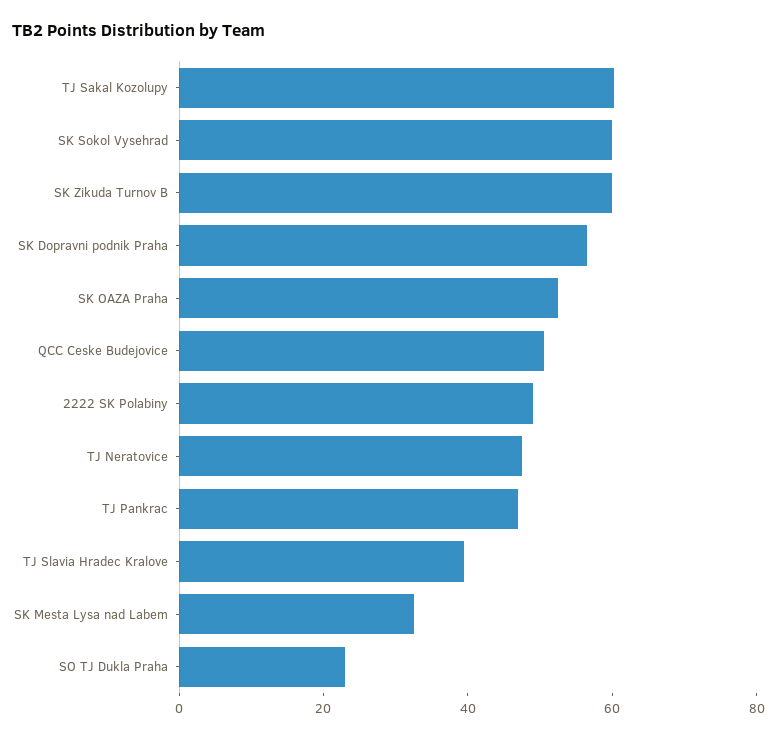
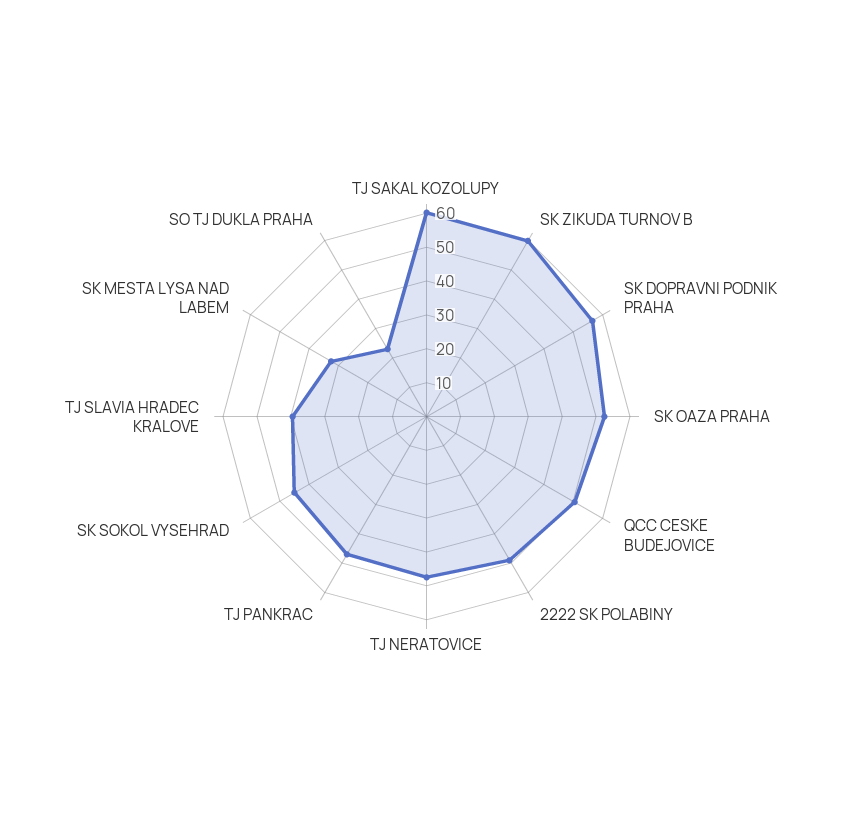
SK Sokol Vysehrad: 60 -> 45

